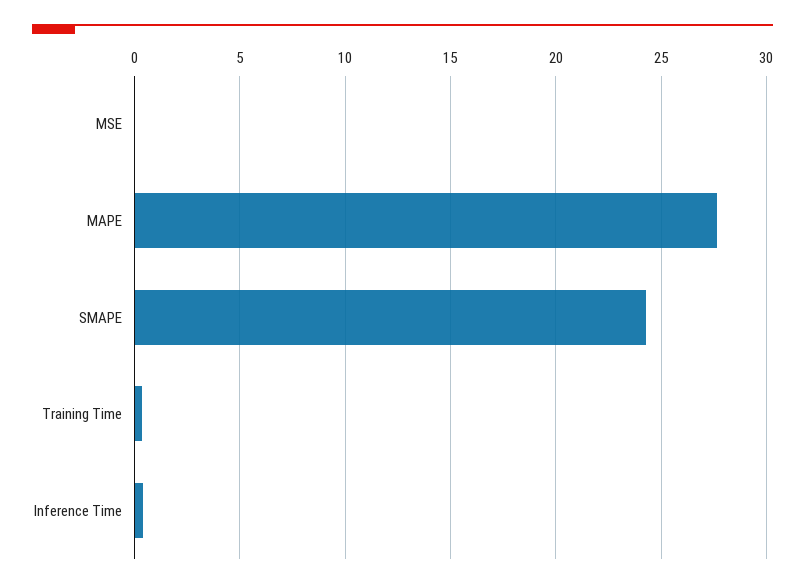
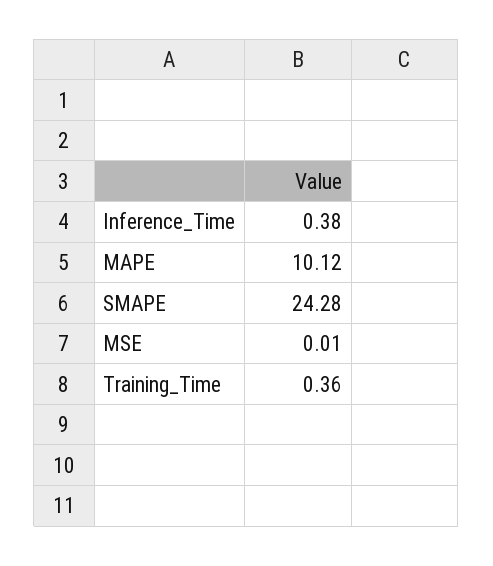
MAPE: 27.5 -> 10.12

